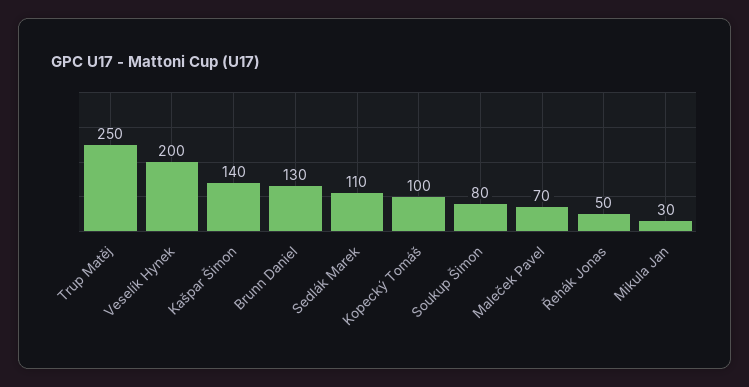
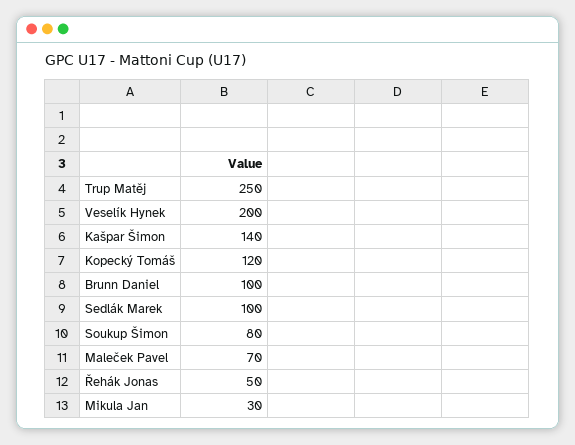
Brunn Daniel: 130 -> 100
Sedlák Marek: 110 -> 100
Kopecký Tomáš: 100 -> 120

